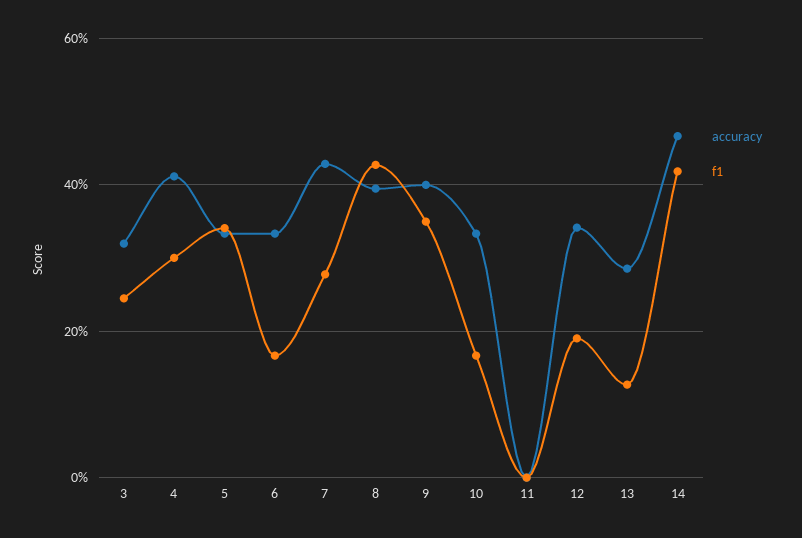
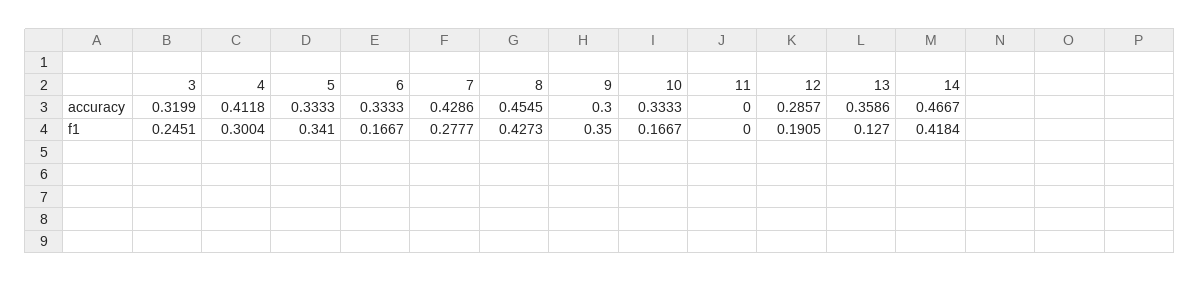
accuracy, 8: 0.4 -> 0.4545
accuracy, 9: 0.4 -> 0.3
accuracy, 12: 0.34 -> 0.2857
accuracy, 13: 0.28 -> 0.3586

